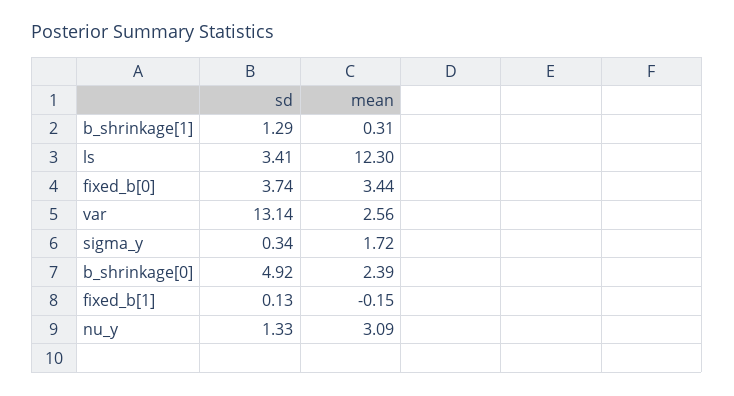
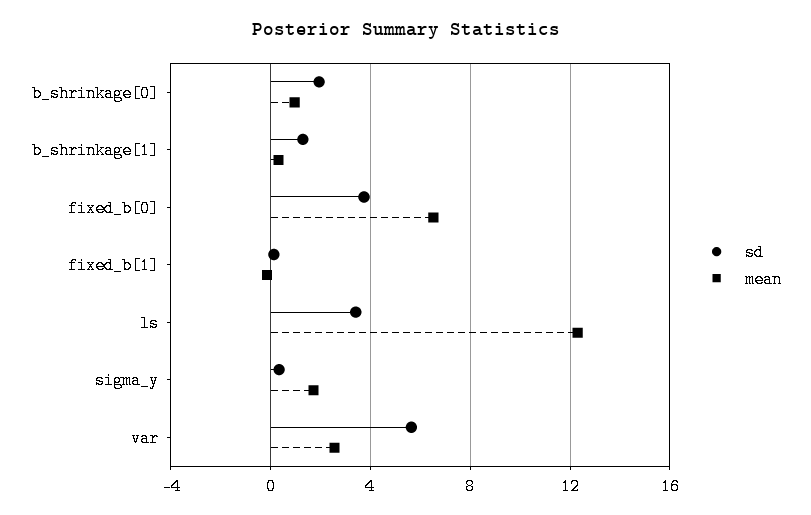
mean, fixed_b[0]: 3.44 -> 6.5
sd, var: 13.14 -> 5.5
sd, b_shrinkage[0]: 4.92 -> 2
mean, b_shrinkage[0]: 2.39 -> 1
sd, nu_y: 1.33 -> none
mean, nu_y: 3.09 -> none

